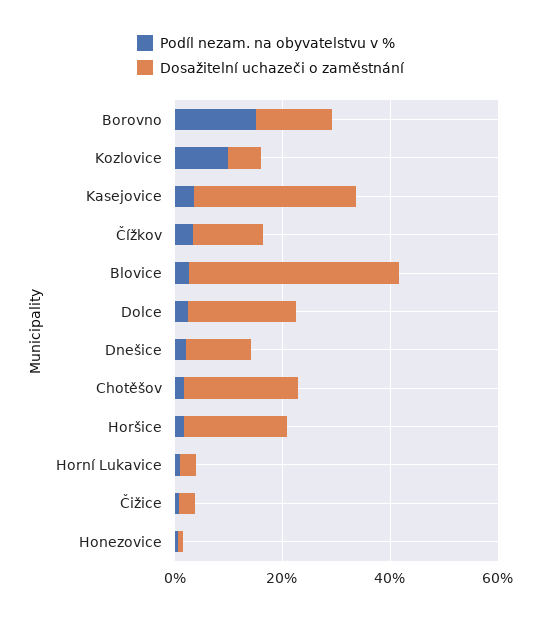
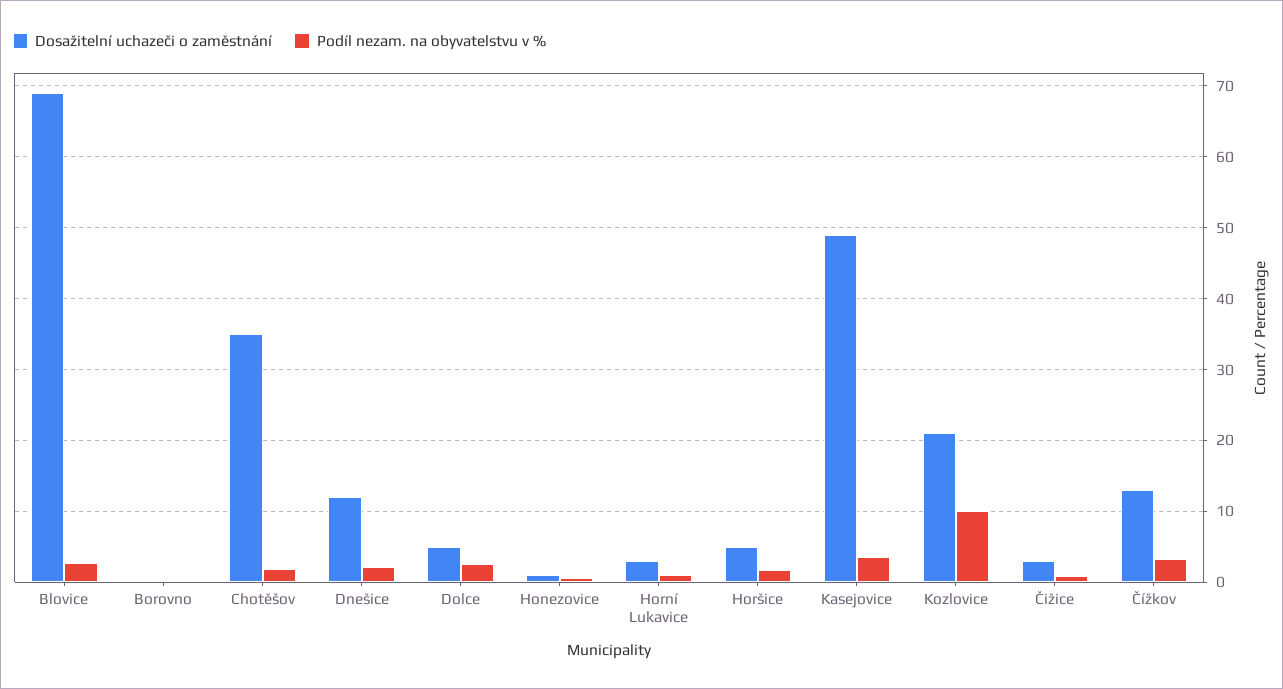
Podíl nezam. na obyvatelstvu v %, Borovno: 15 -> 0
Dosažitelní uchazeči o zaměstnání, Borovno: 15 -> 0
Dosažitelní uchazeči o zaměstnání, Kozlovice: 5 -> 21
Dosažitelní uchazeči o zaměstnání, Kasejovice: 30 -> 49
Dosažitelní uchazeči o zaměstnání, Blovice: 40 -> 69
Dosažitelní uchazeči o zaměstnání, Dolce: 20 -> 5
Dosažitelní uchazeči o zaměstnání, Chotěšov: 20 -> 35
Dosažitelní uchazeči o zaměstnání, Horšice: 20 -> 5

